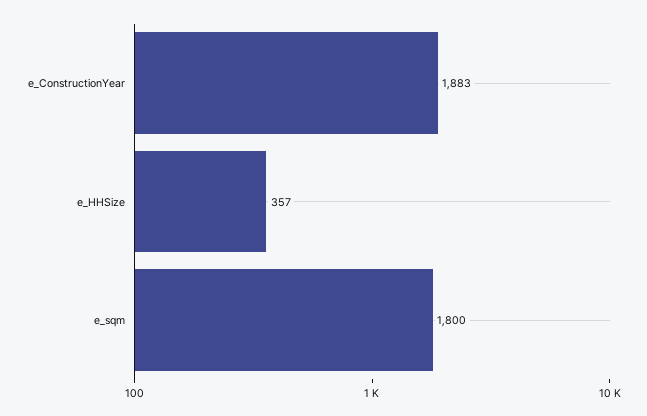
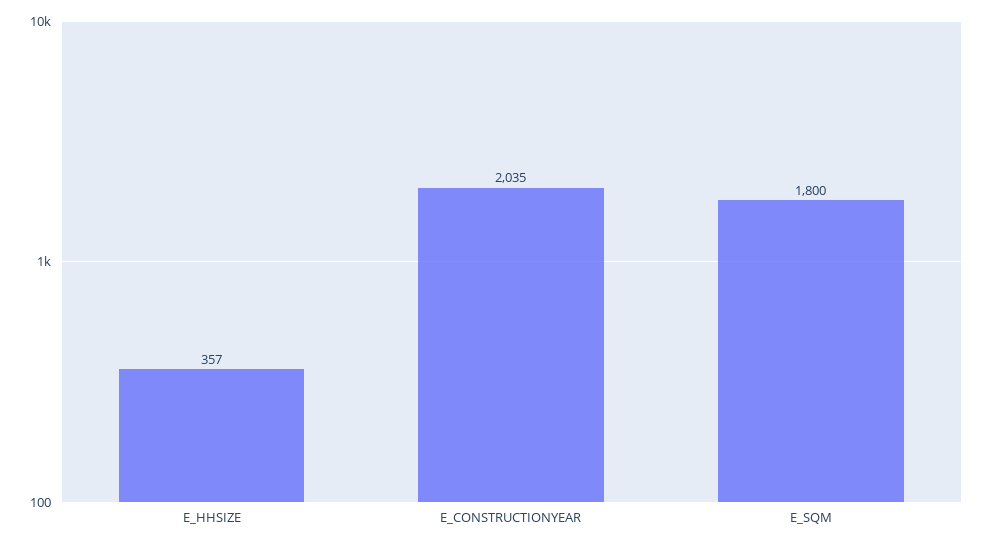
e_ConstructionYear: 1883 -> 2035

